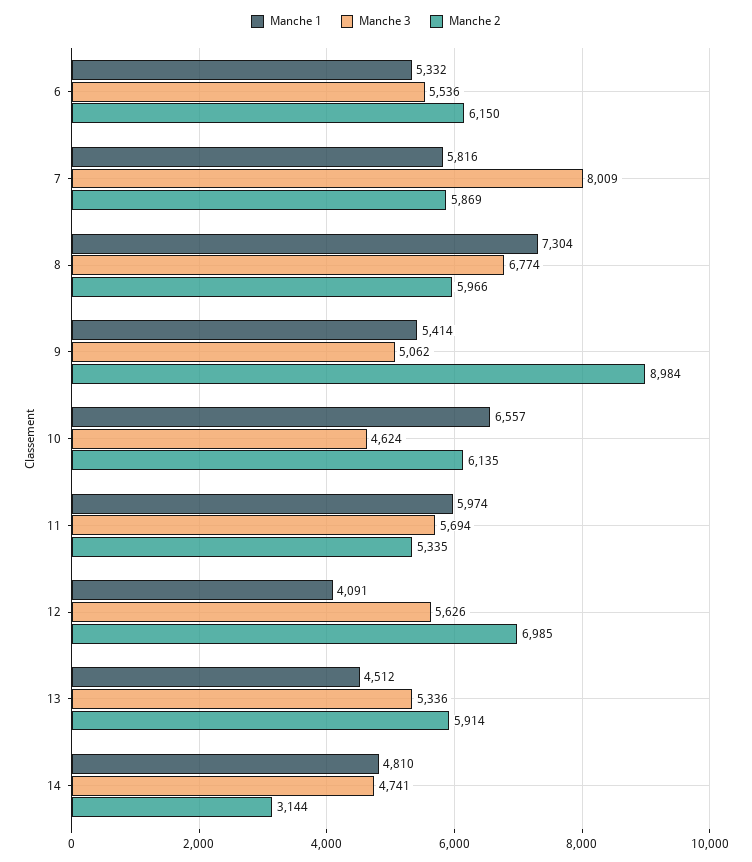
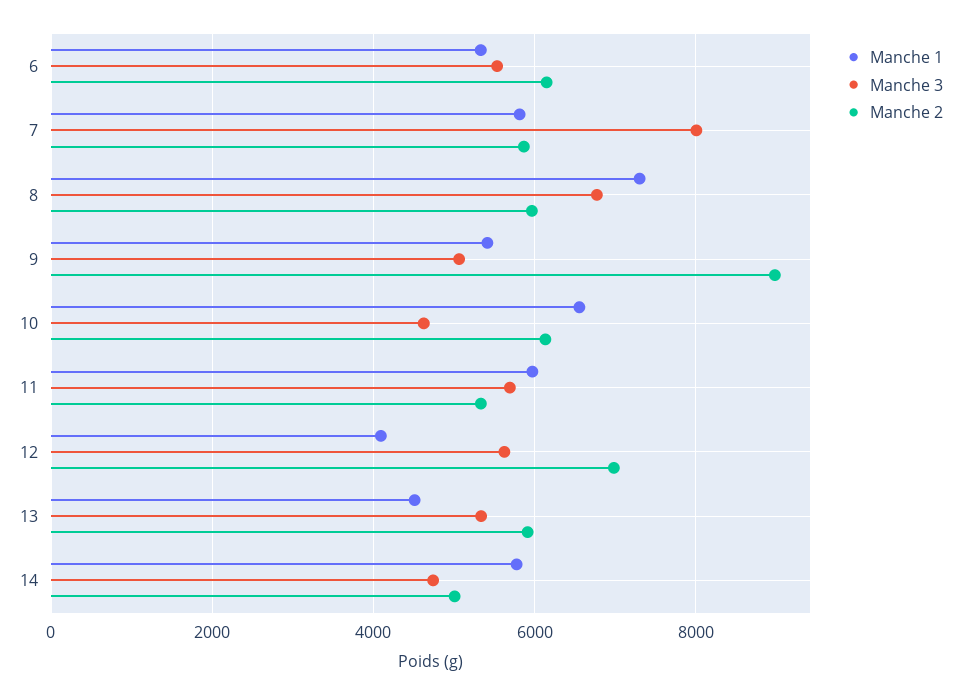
Manche 1, 14: 4810 -> 5800
Manche 2, 14: 3144 -> 5000

